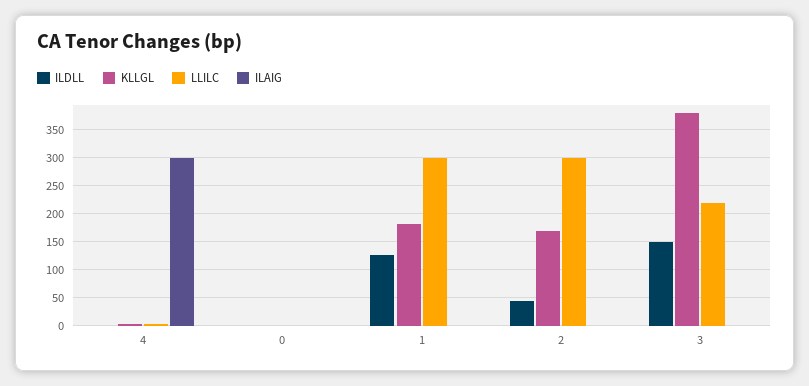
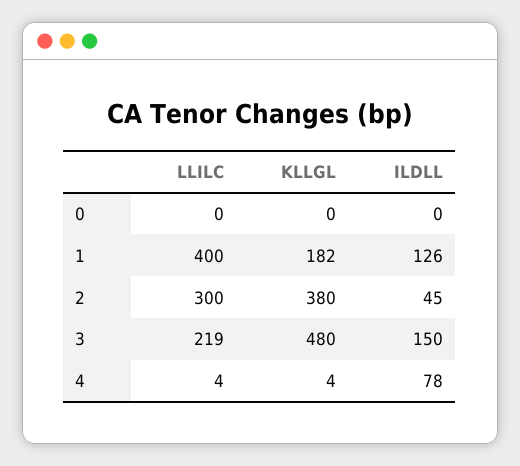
ILDLL, 4: 0 -> 78
ILAIG, 4: 300 -> none
ILAIG, 0: 0 -> none
LLILC, 1: 300 -> 400
ILAIG, 1: 0 -> none
KLLGL, 2: 175 -> 380
ILAIG, 2: 0 -> none
KLLGL, 3: 375 -> 480
ILAIG, 3: 0 -> none

